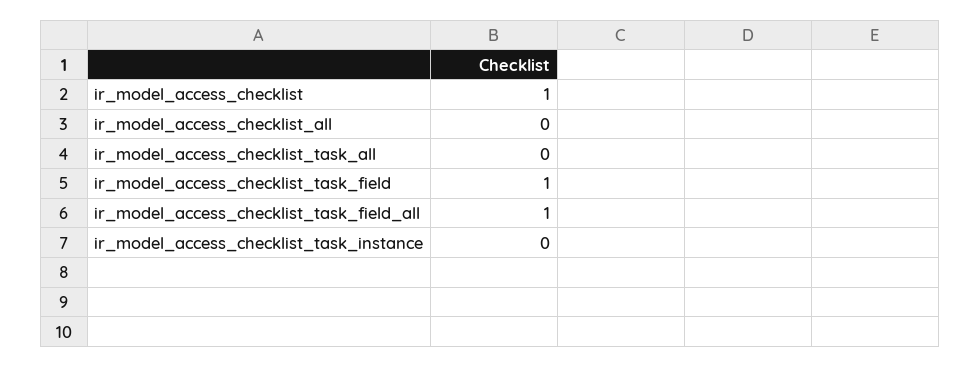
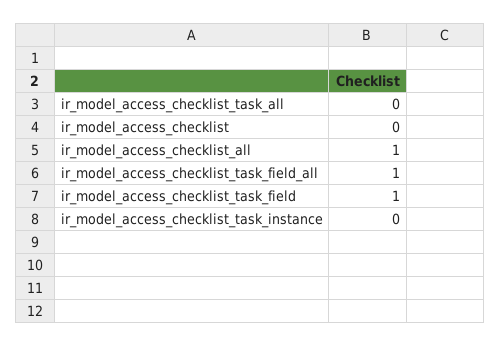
ir_model_access_checklist: 1 -> 0
ir_model_access_checklist_all: 0 -> 1

